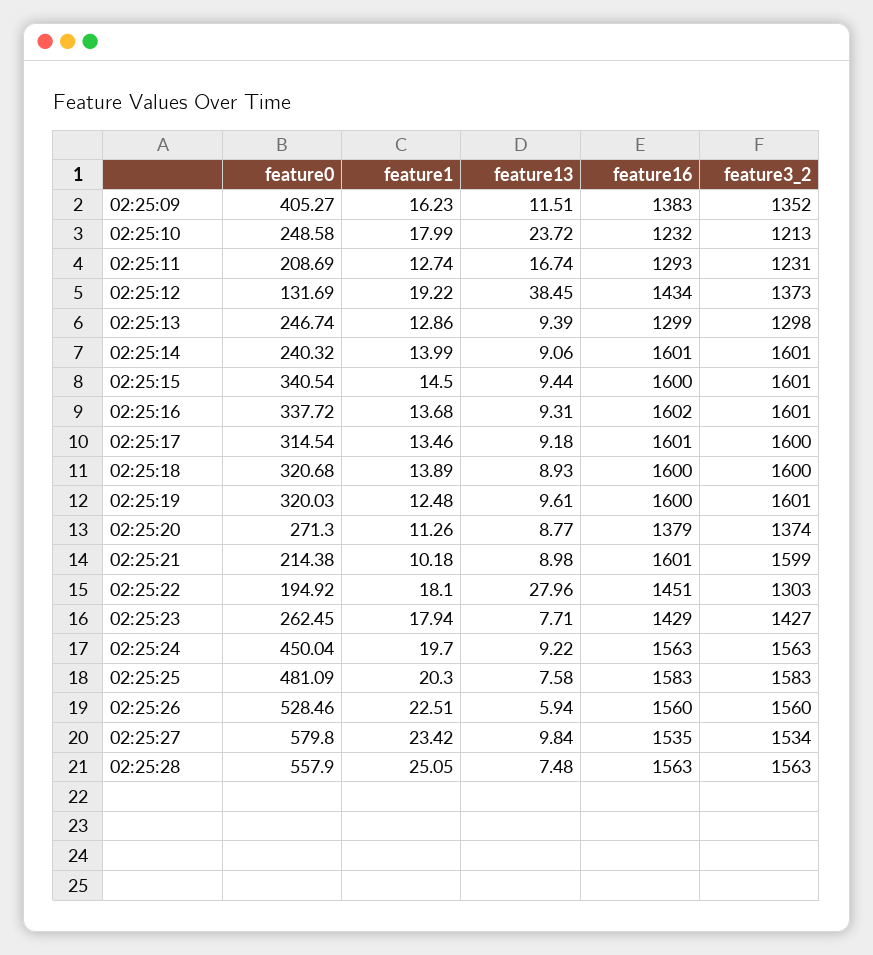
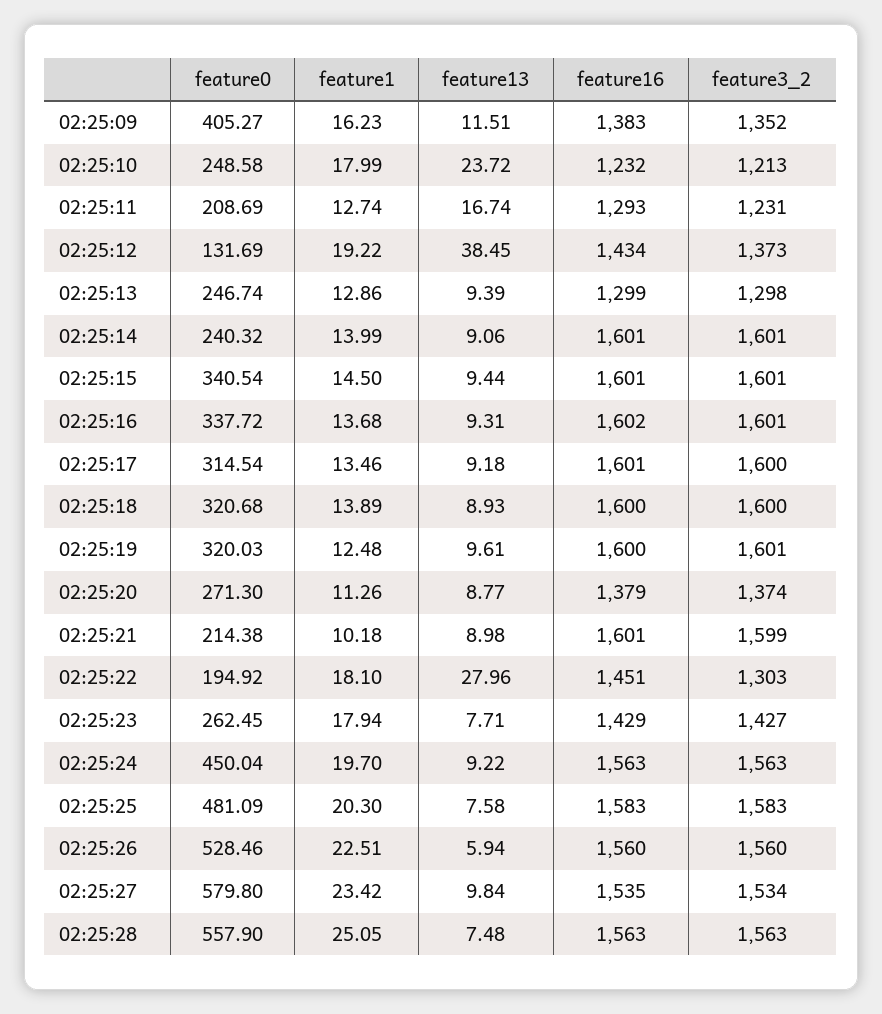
feature16, 02:25:15: 1600 -> 1601

